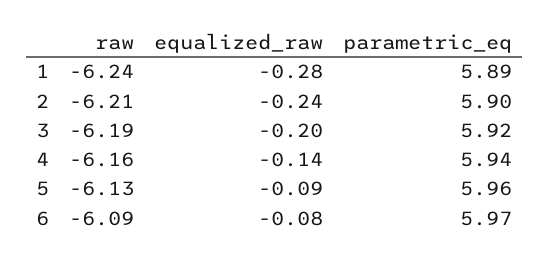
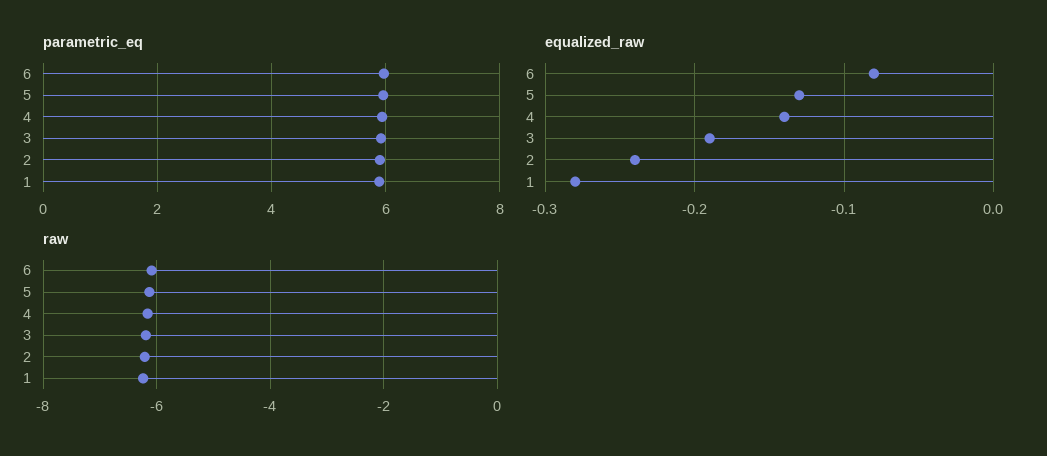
equalized_raw, 3: -0.2 -> -0.19
equalized_raw, 5: -0.09 -> -0.13

